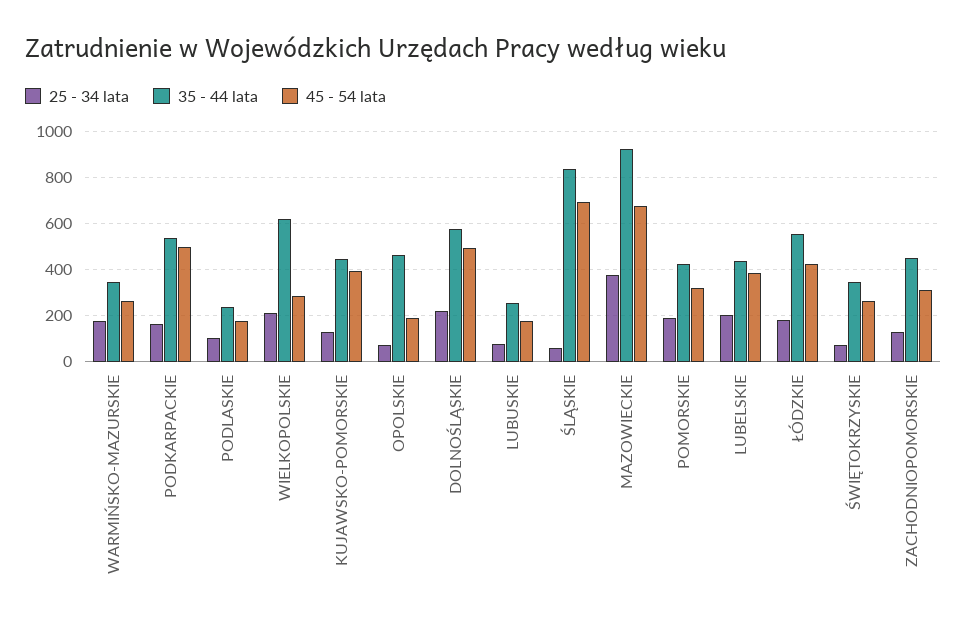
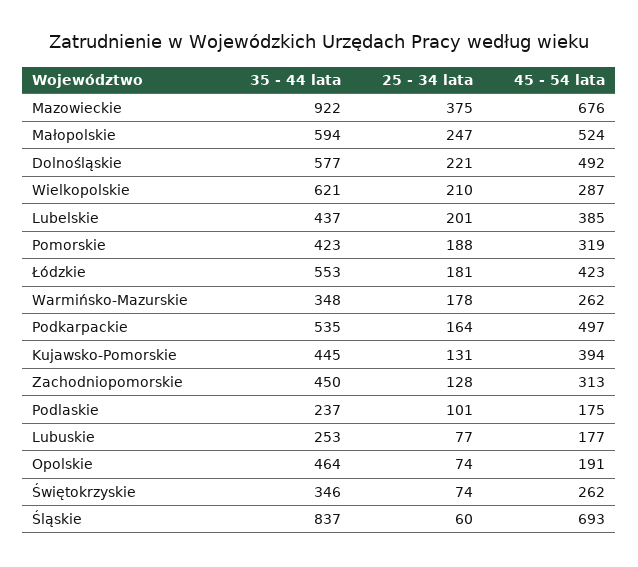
35 - 44 lata, Małopolskie: none -> 594
25 - 34 lata, Małopolskie: none -> 247
45 - 54 lata, Małopolskie: none -> 524

